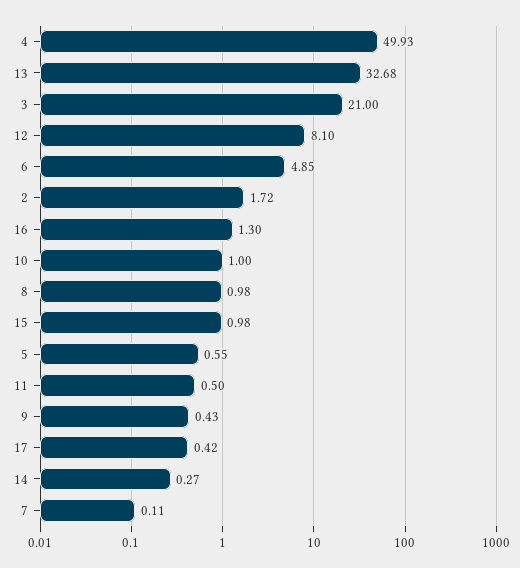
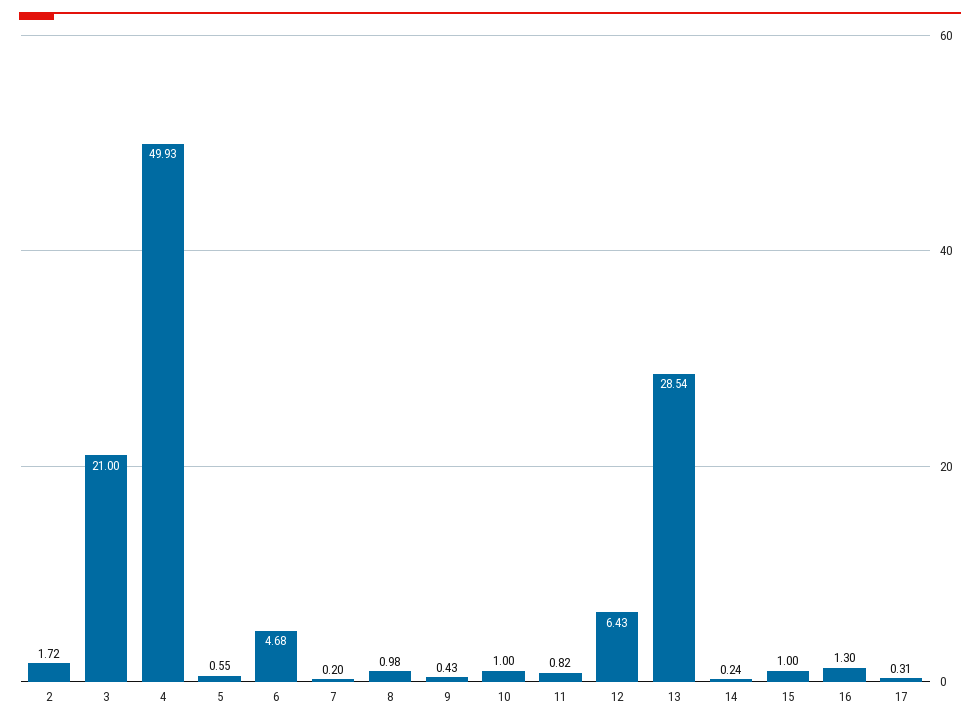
13: 32.68 -> 28.54
12: 8.1 -> 6.43
6: 4.85 -> 4.68
15: 0.98 -> 1
11: 0.5 -> 0.82
17: 0.42 -> 0.31
14: 0.27 -> 0.24
7: 0.11 -> 0.2

